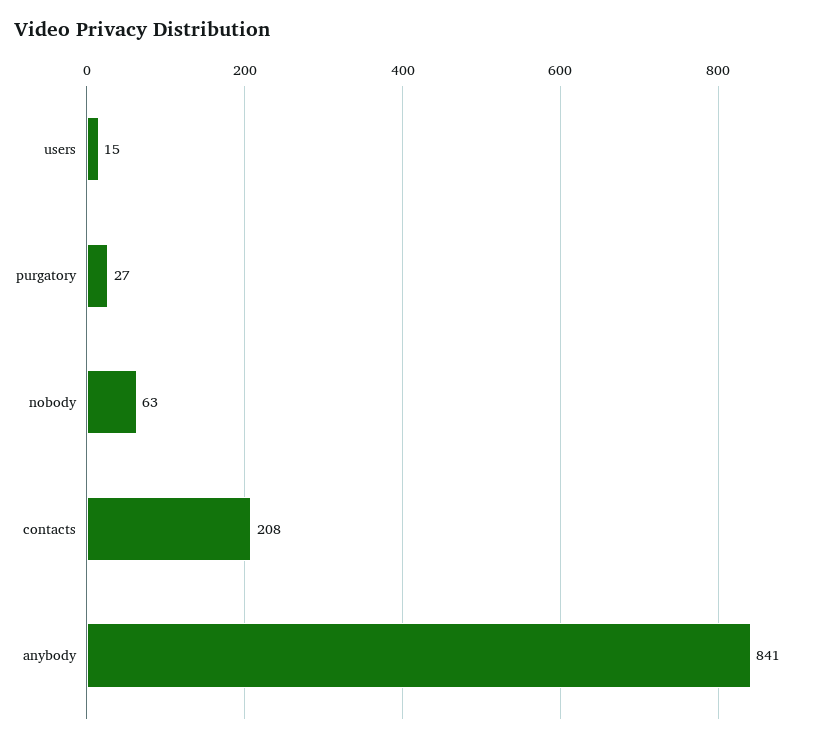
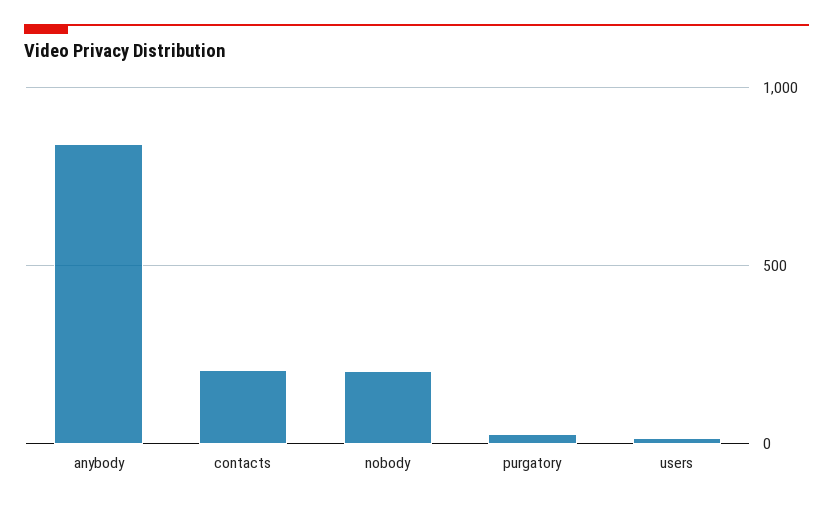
nobody: 63 -> 200

